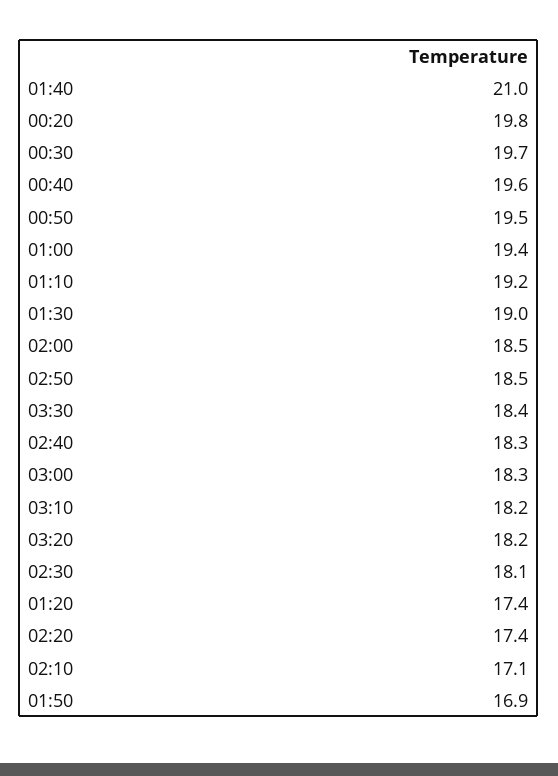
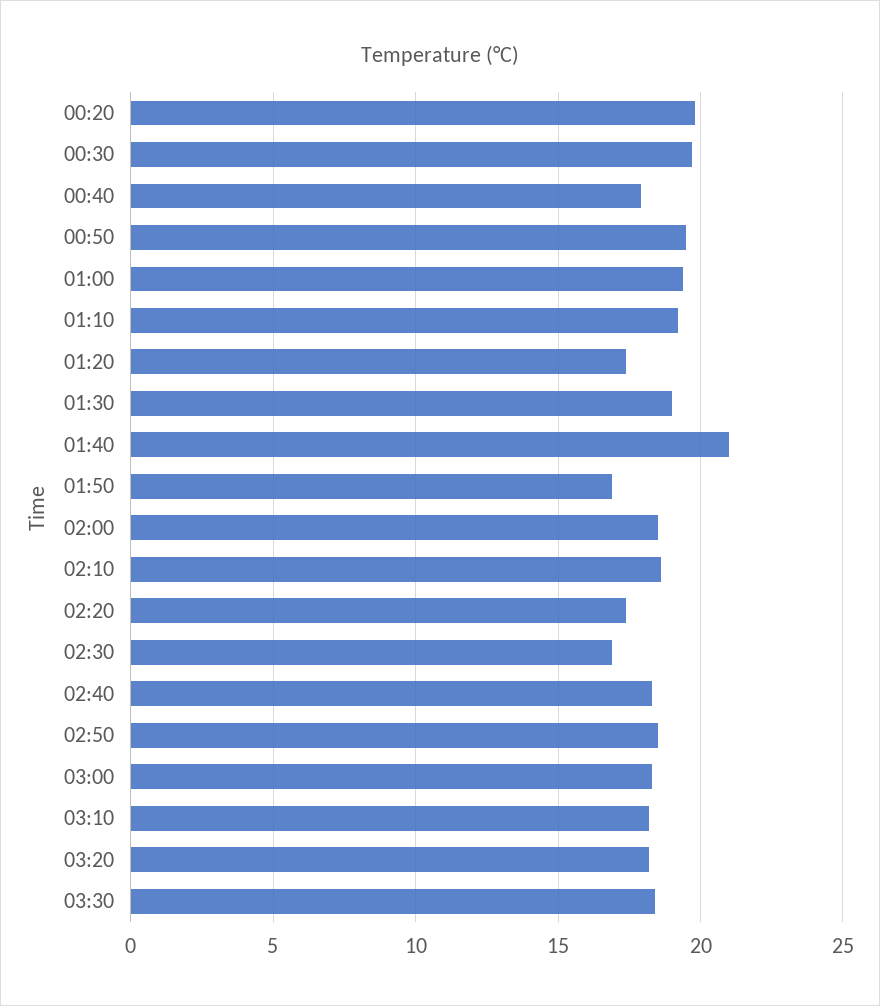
00:40: 19.6 -> 18
02:30: 18.1 -> 17
02:10: 17.1 -> 18.5

